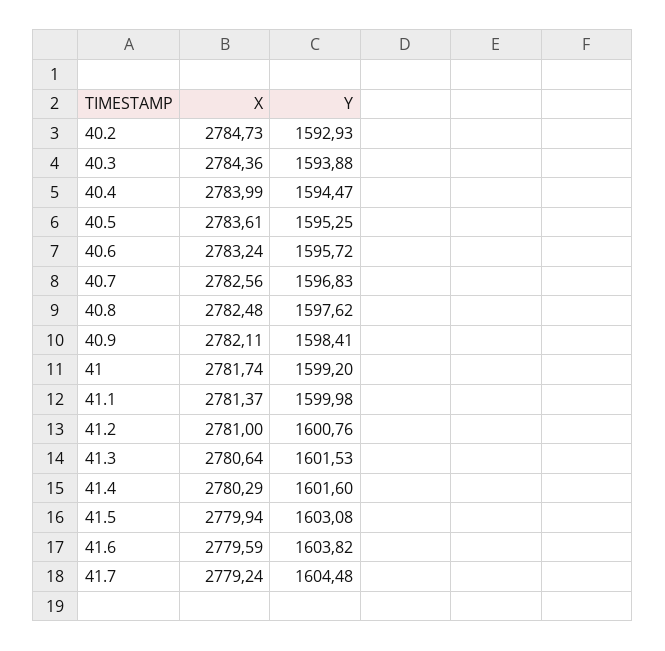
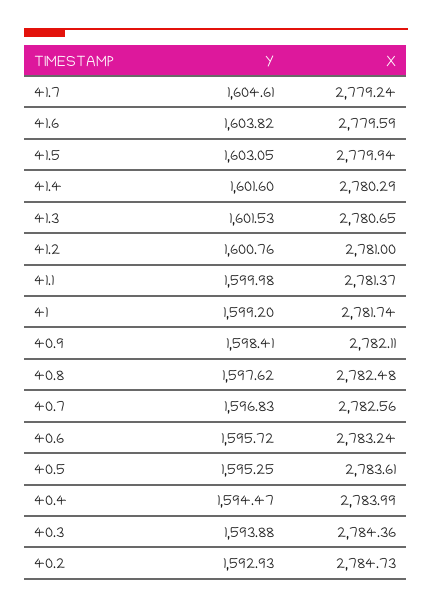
X, 41.3: 2780.64 -> 2780.65
Y, 41.5: 1603.08 -> 1603.05
Y, 41.7: 1604.48 -> 1604.61

